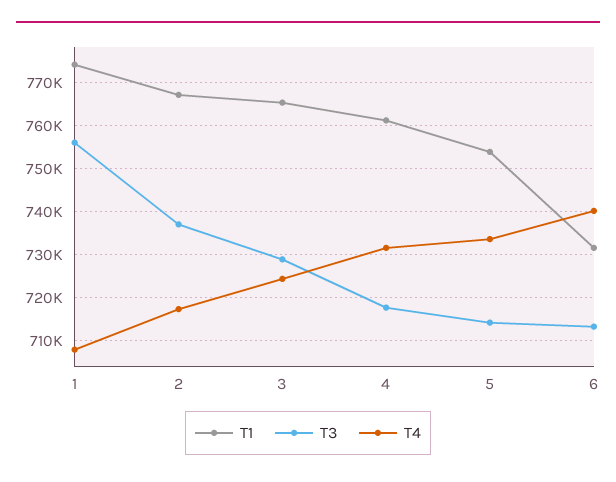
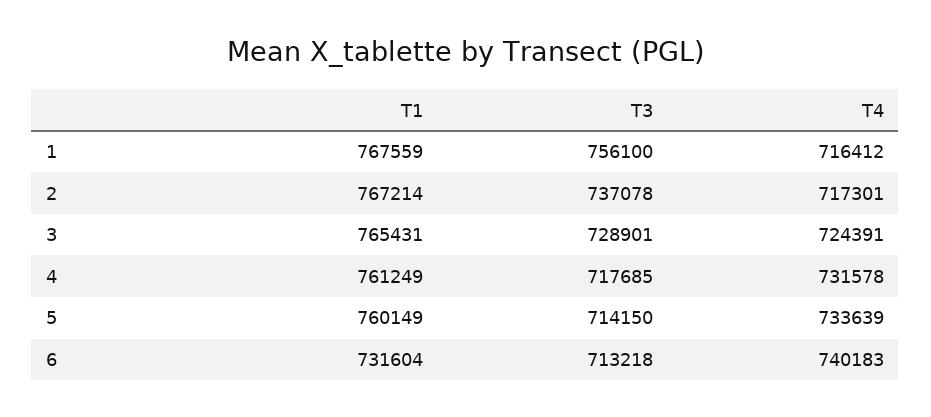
T1, 1: 774000 -> 767559
T4, 1: 708000 -> 716412
T1, 5: 754000 -> 760149

